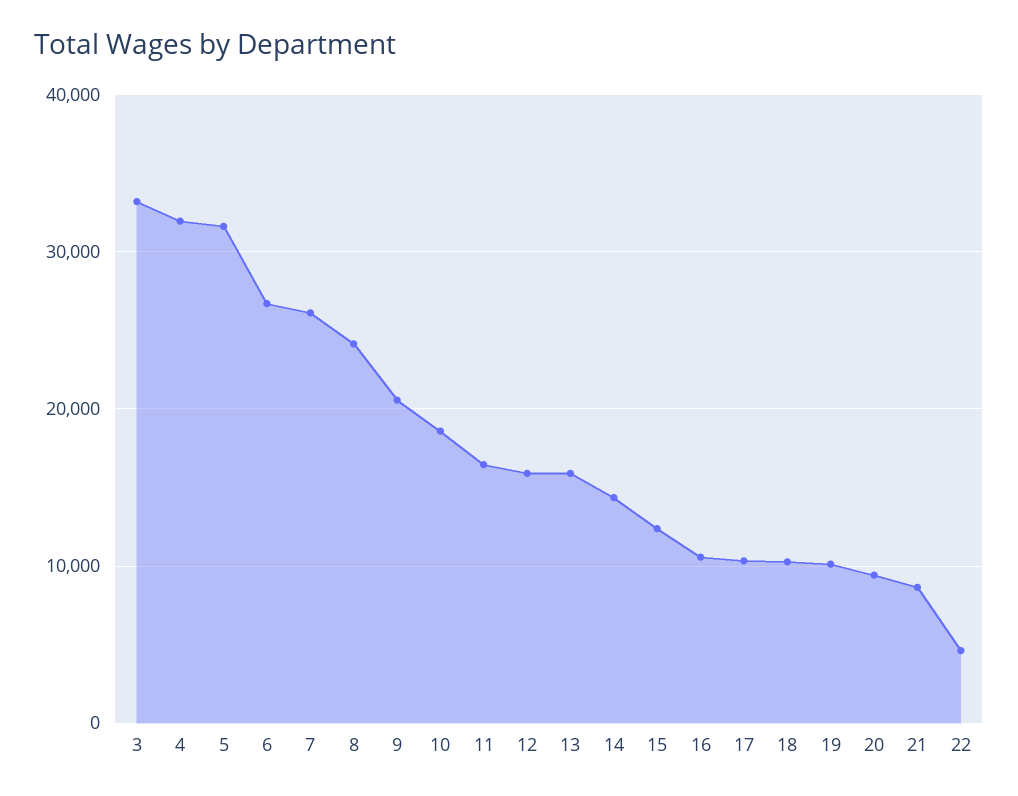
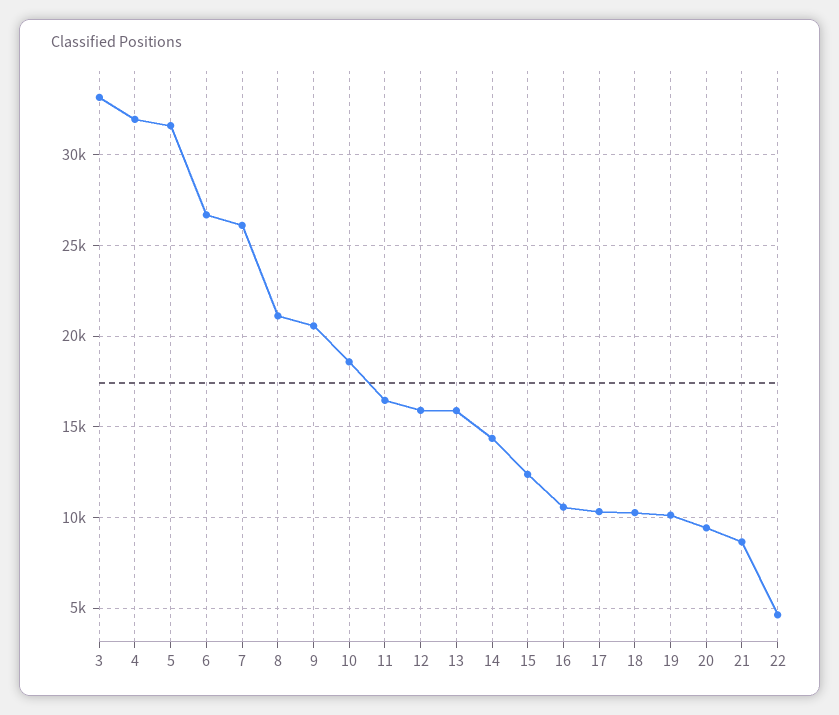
8: 24000 -> 21000

